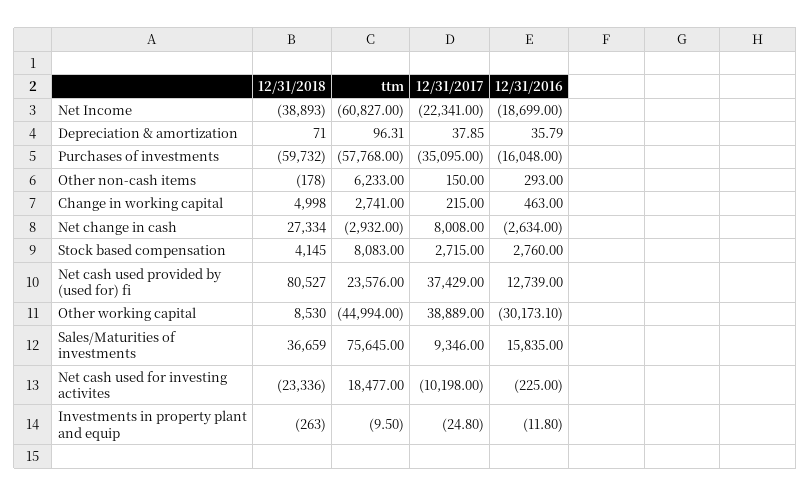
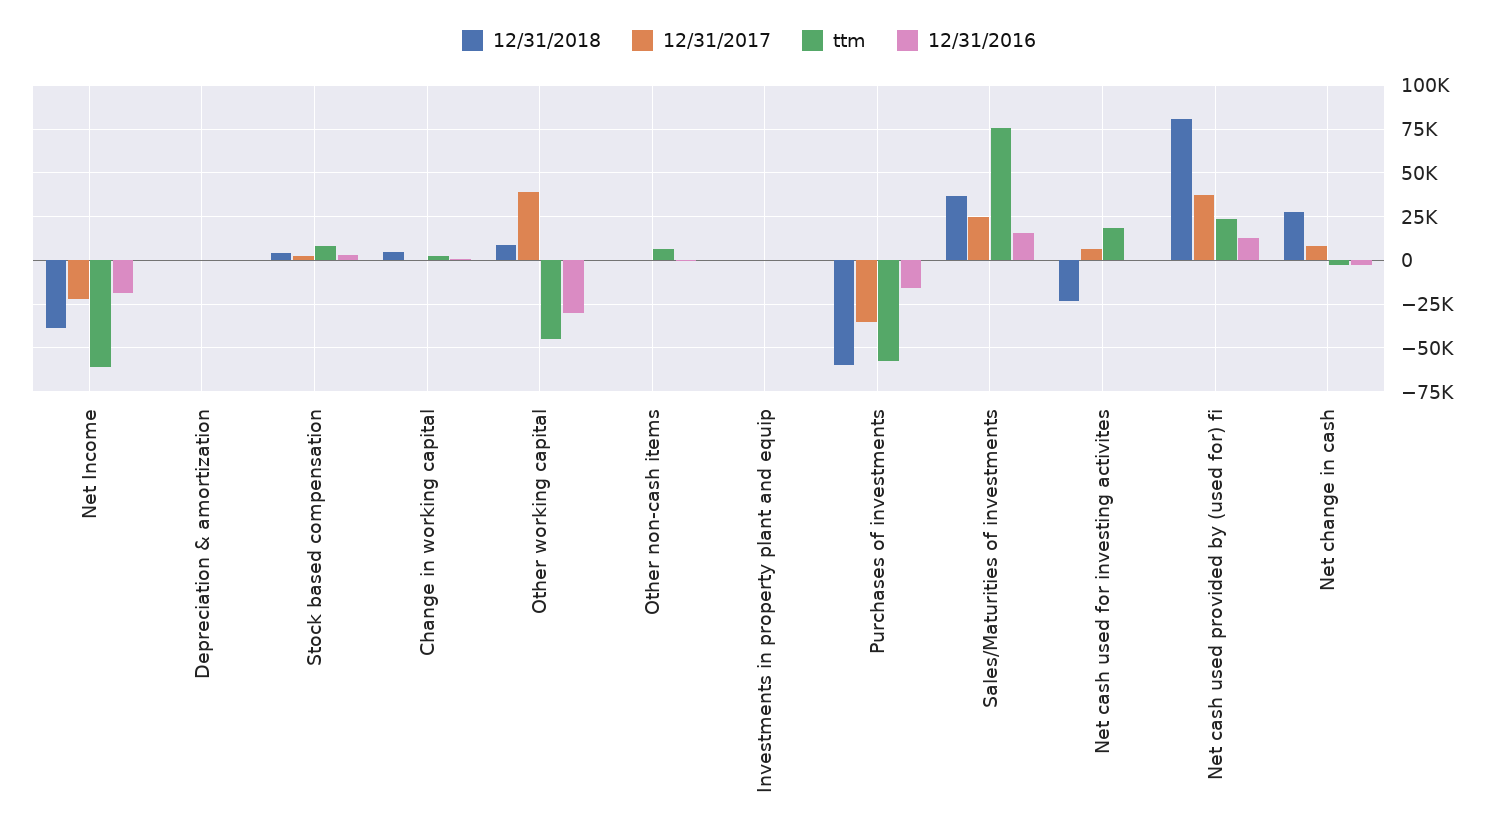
12/31/2017, Sales/Maturities of investments: 9346 -> 25000
12/31/2017, Net cash used for investing activites: -10198 -> 5000

